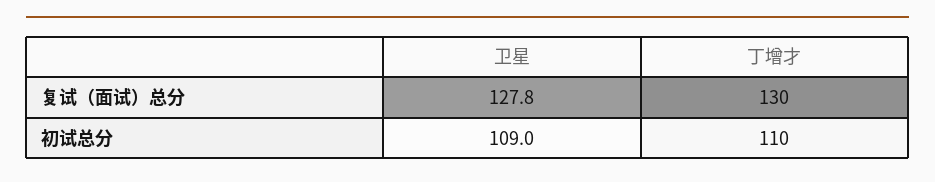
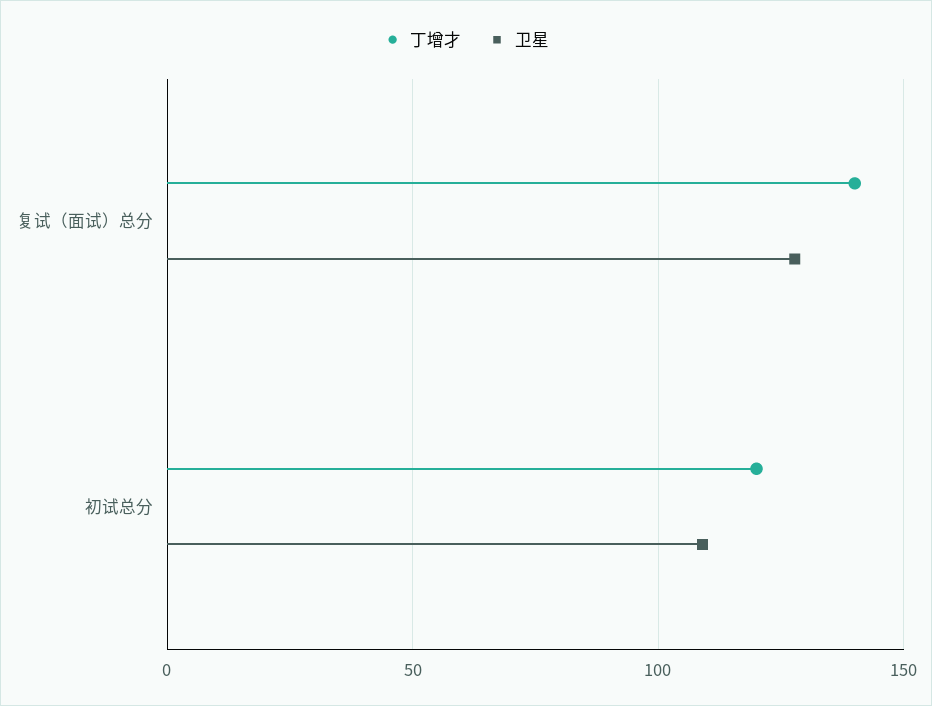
丁增才, 复试（面试）总分: 130 -> 140
丁增才, 初试总分: 110 -> 120

